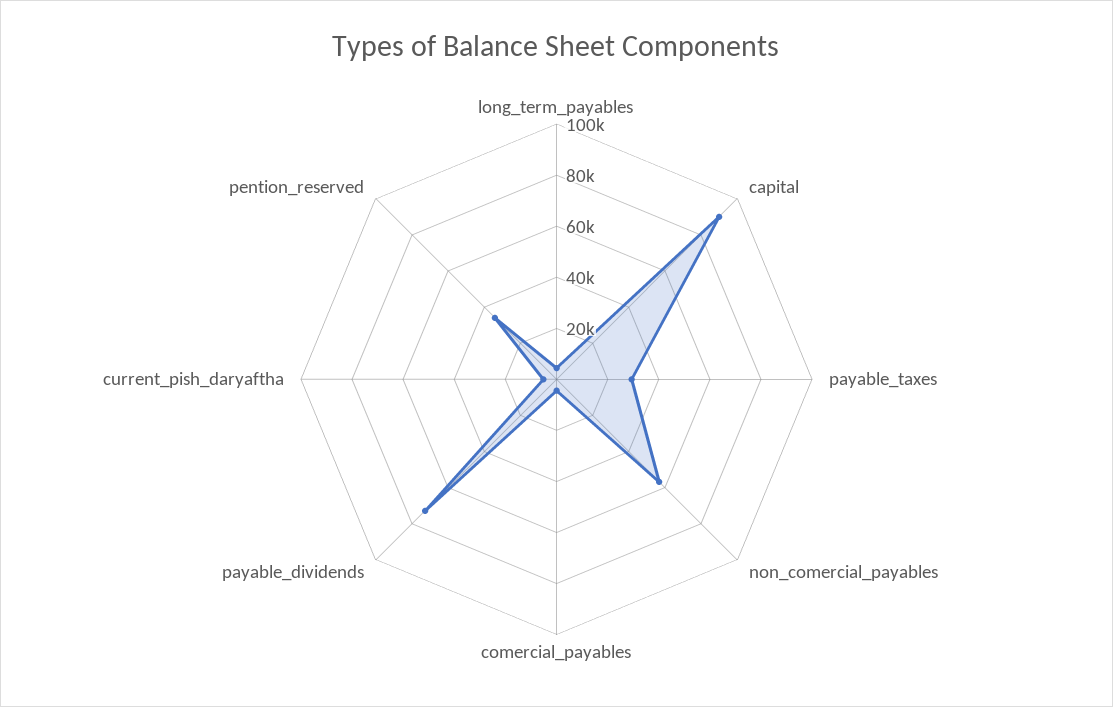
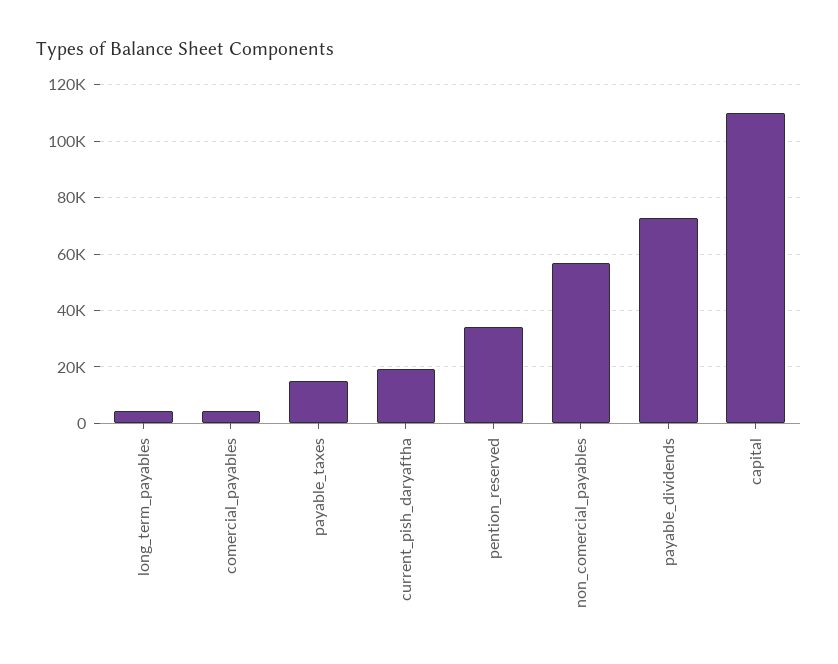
capital: 90000 -> 110000
payable_taxes: 30000 -> 15000
current_pish_daryaftha: 5000 -> 20000

